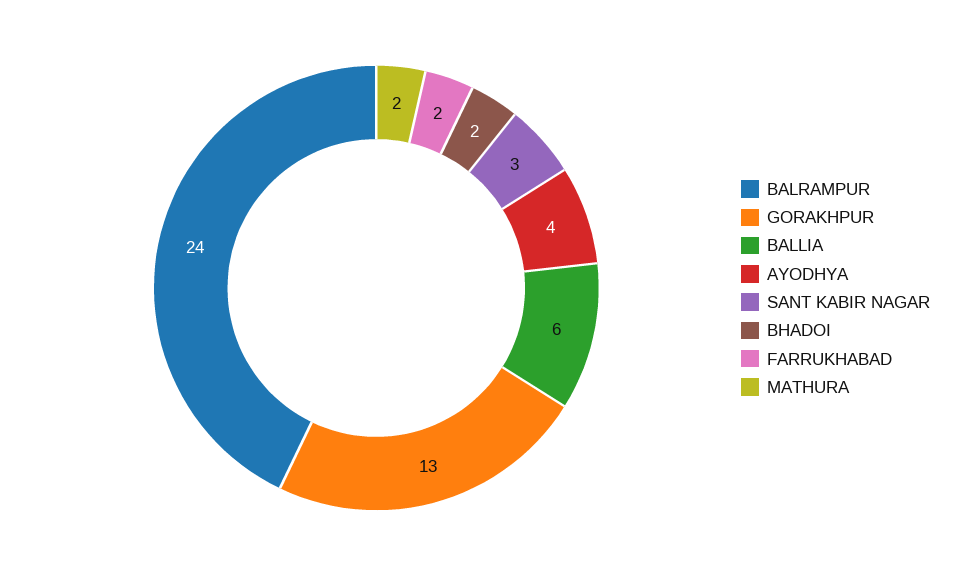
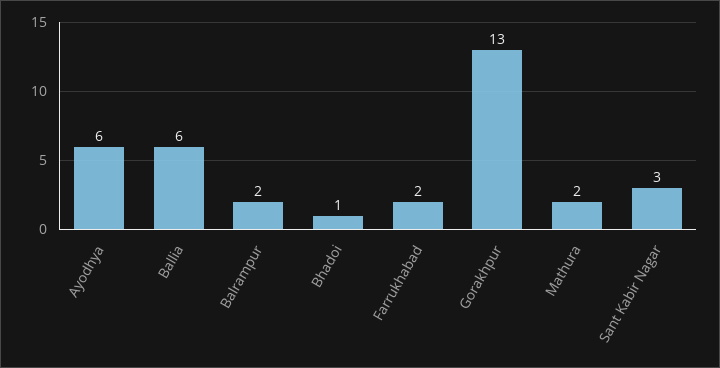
BALRAMPUR: 24 -> 2
AYODHYA: 4 -> 6
BHADOI: 2 -> 1

